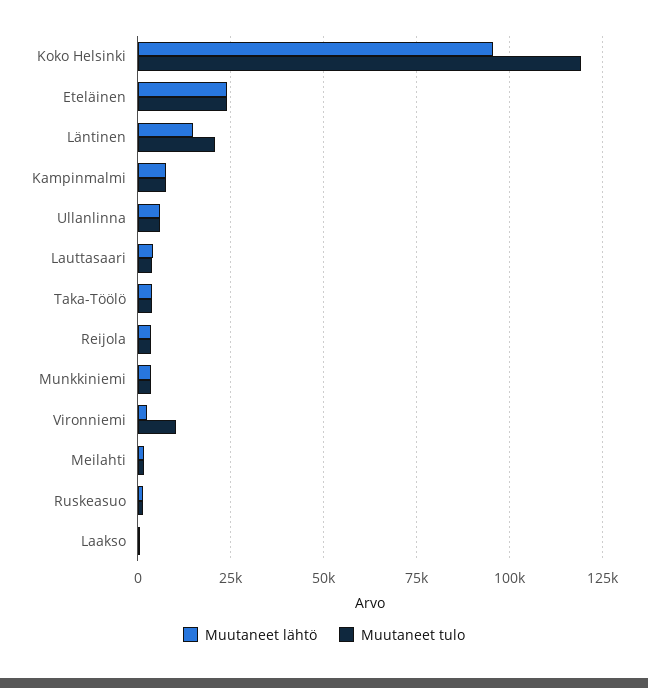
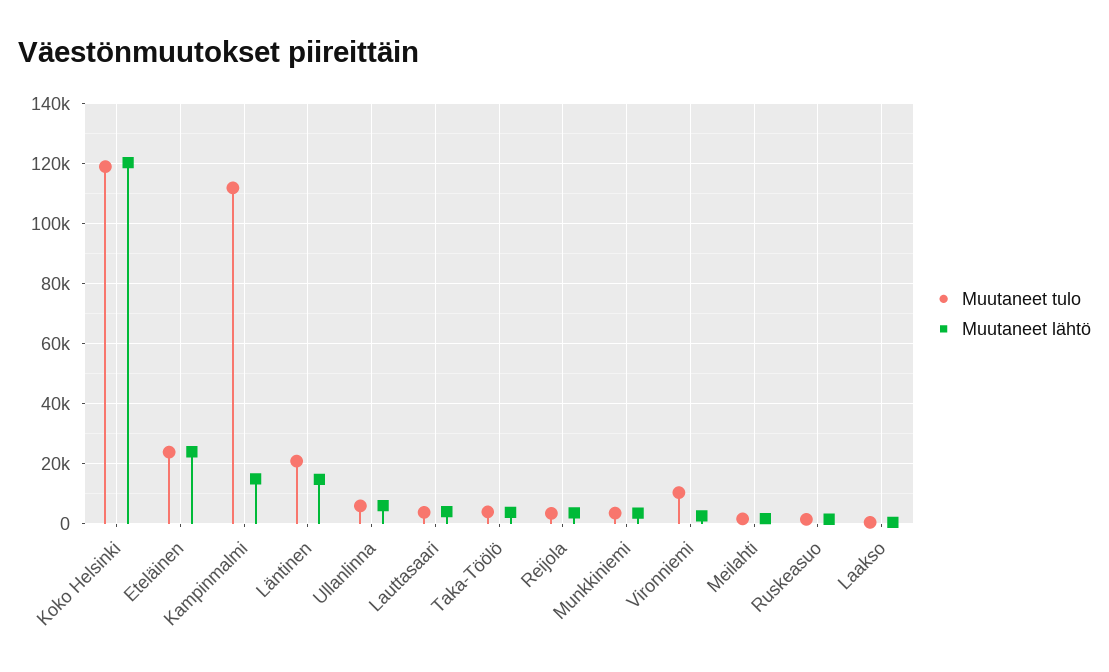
Muutaneet lähtö, Koko Helsinki: 95000 -> 120000
Muutaneet lähtö, Kampinmalmi: 7500 -> 15000
Muutaneet tulo, Kampinmalmi: 7500 -> 112500

